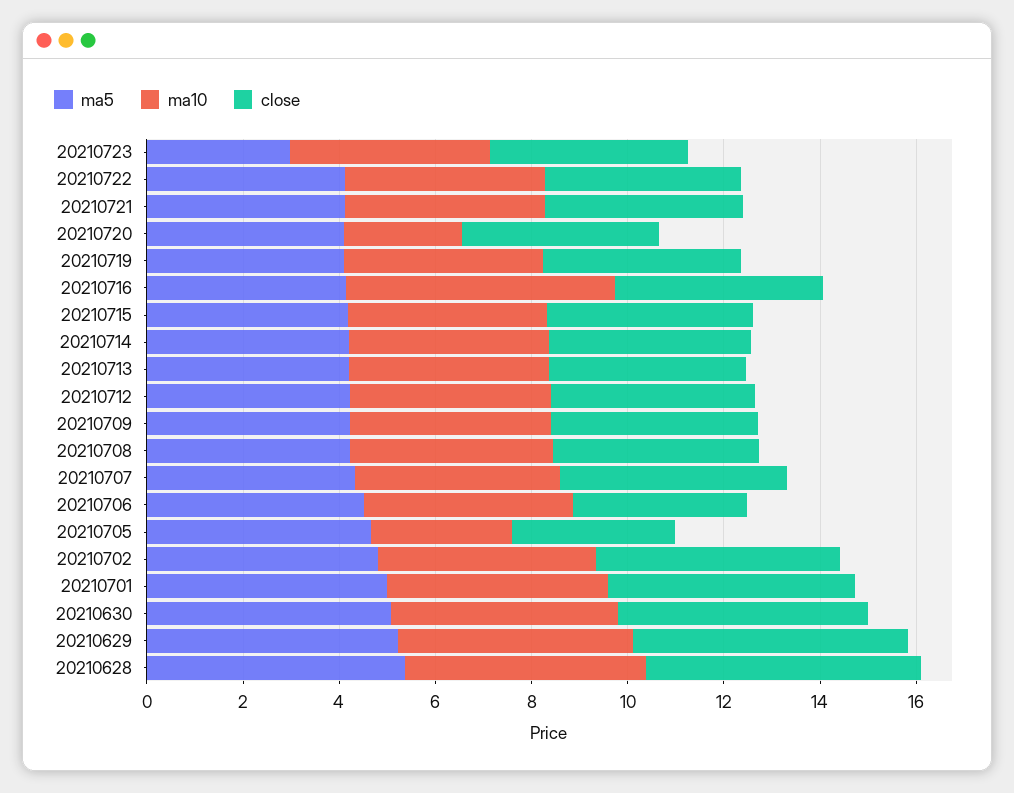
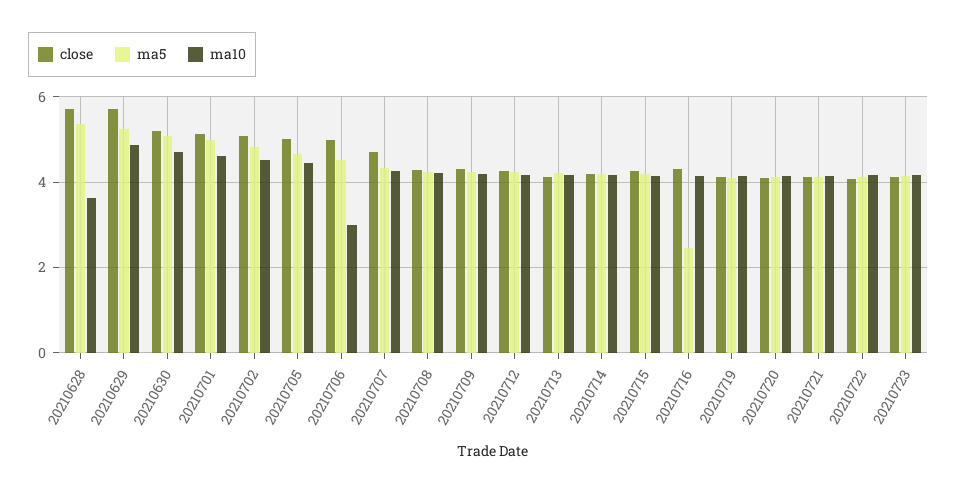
ma5, 20210723: 3 -> 4.2
ma10, 20210720: 2.5 -> 4.2
ma5, 20210716: 4 -> 2.4
ma10, 20210716: 5.5 -> 4.2
ma10, 20210706: 4.5 -> 3
close, 20210706: 3.5 -> 5
ma10, 20210705: 3 -> 4.4
close, 20210705: 3.5 -> 5
ma10, 20210628: 5 -> 3.6

